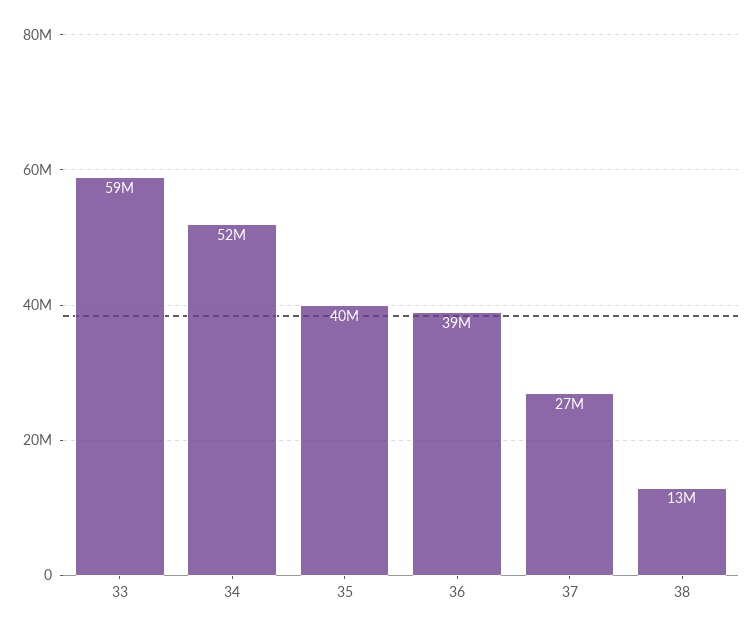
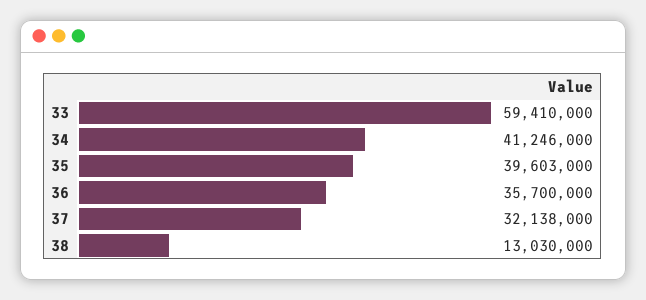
34: 52000000 -> 41246000
36: 39000000 -> 35700000
37: 27000000 -> 32138000

